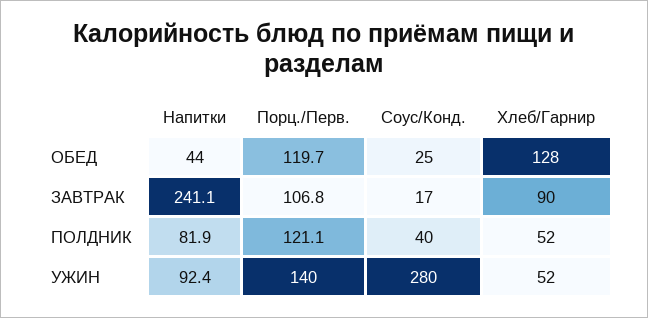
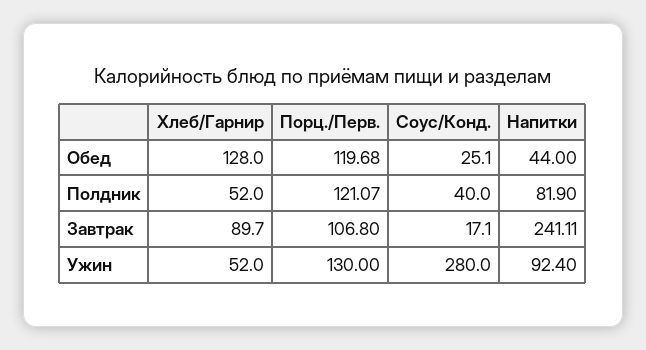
Порц./Перв., УЖИН: 140 -> 130

